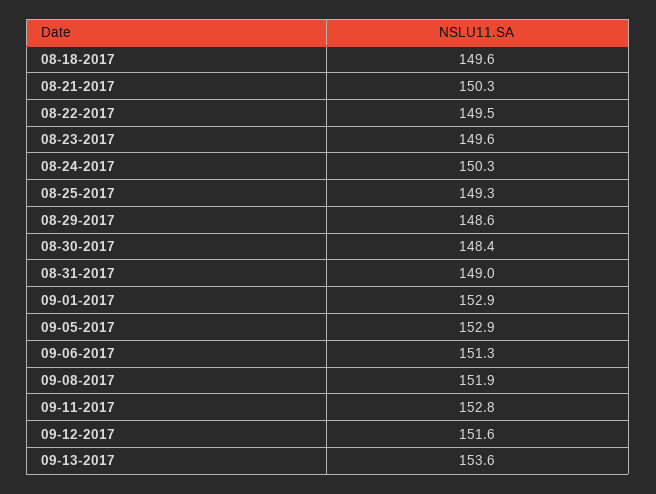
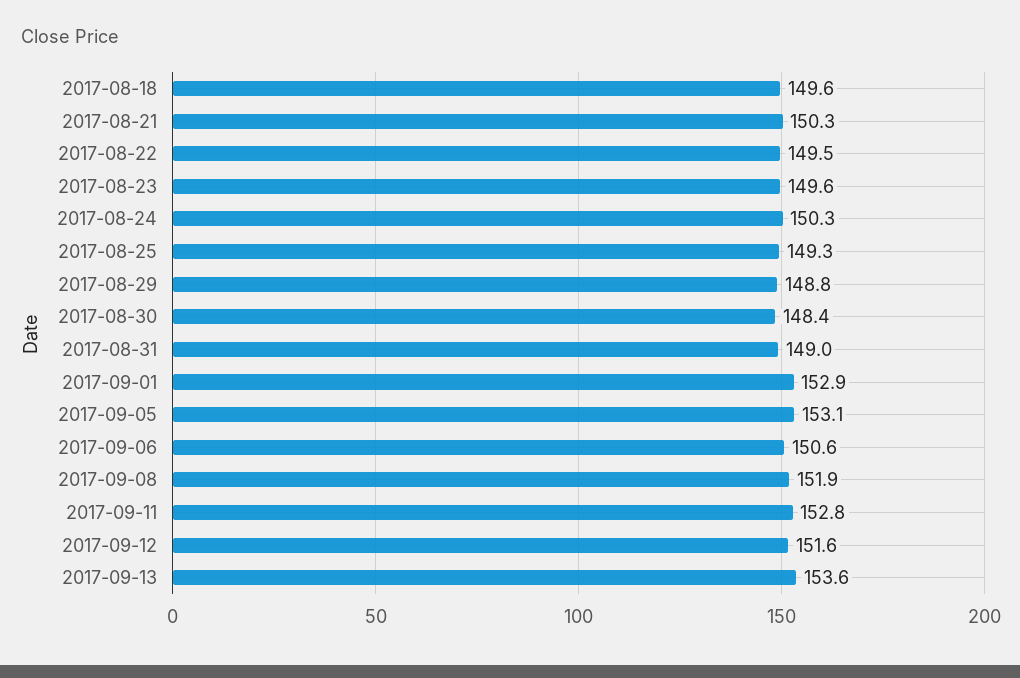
08-29-2017: 148.6 -> 148.8
09-05-2017: 152.9 -> 153.1
09-06-2017: 151.3 -> 150.6

